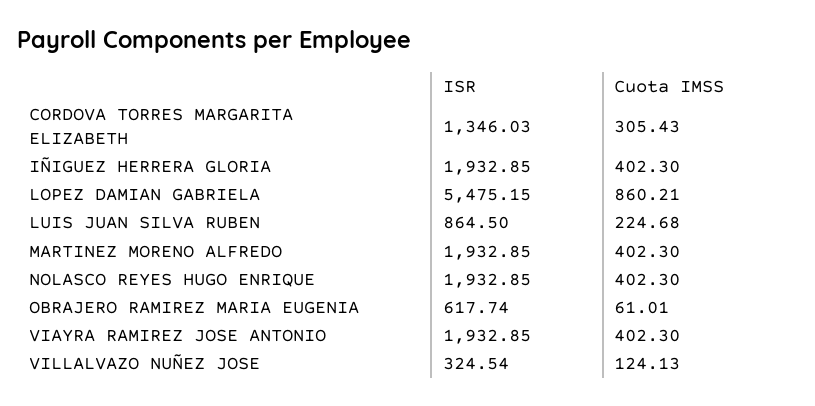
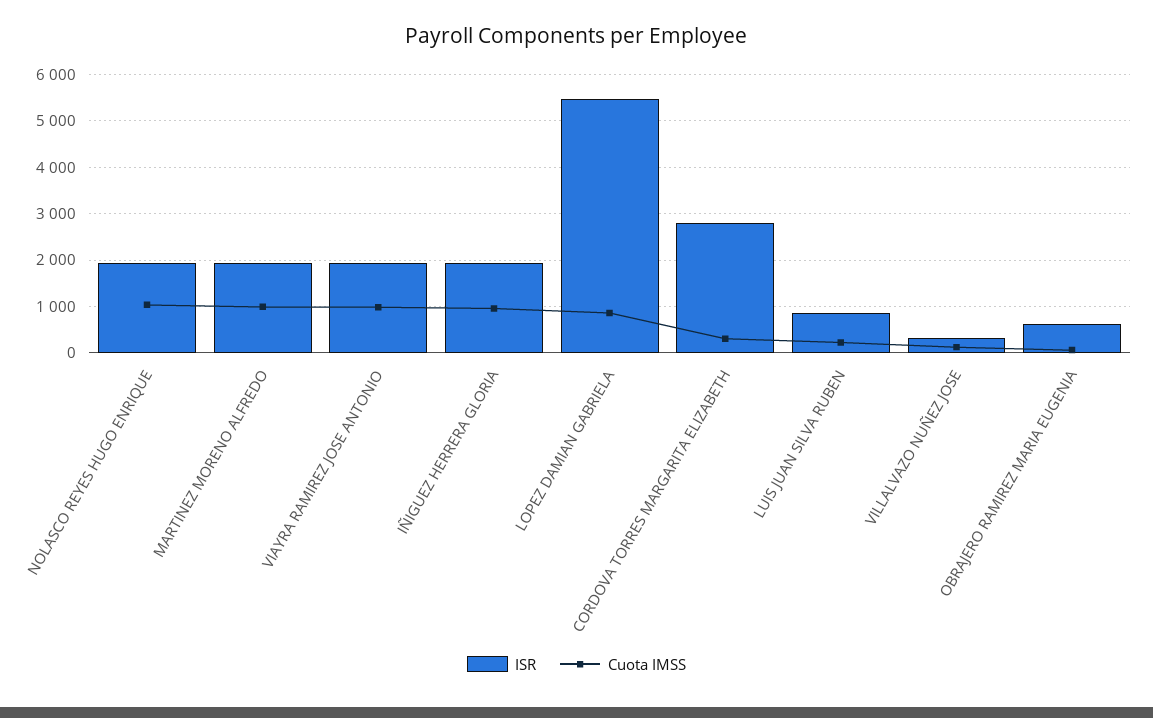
ISR, CORDOVA TORRES MARGARITA ELIZABETH: 1346.03 -> 2800
Cuota IMSS, IÑIGUEZ HERRERA GLORIA: 402.3 -> 1000
Cuota IMSS, MARTINEZ MORENO ALFREDO: 402.3 -> 1000
Cuota IMSS, NOLASCO REYES HUGO ENRIQUE: 402.3 -> 1000
Cuota IMSS, VIAYRA RAMIREZ JOSE ANTONIO: 402.3 -> 1000

